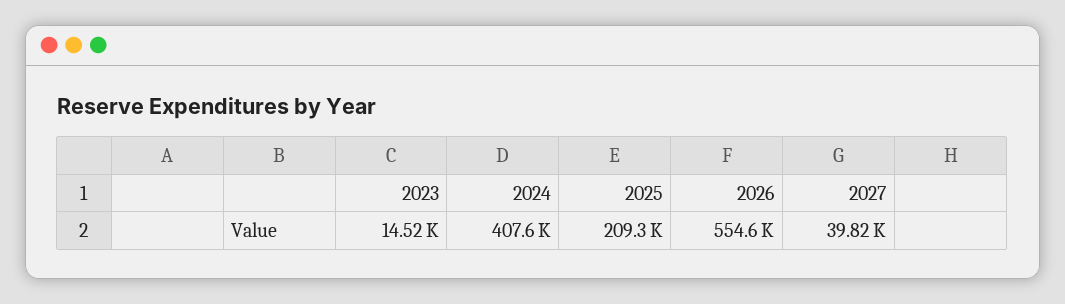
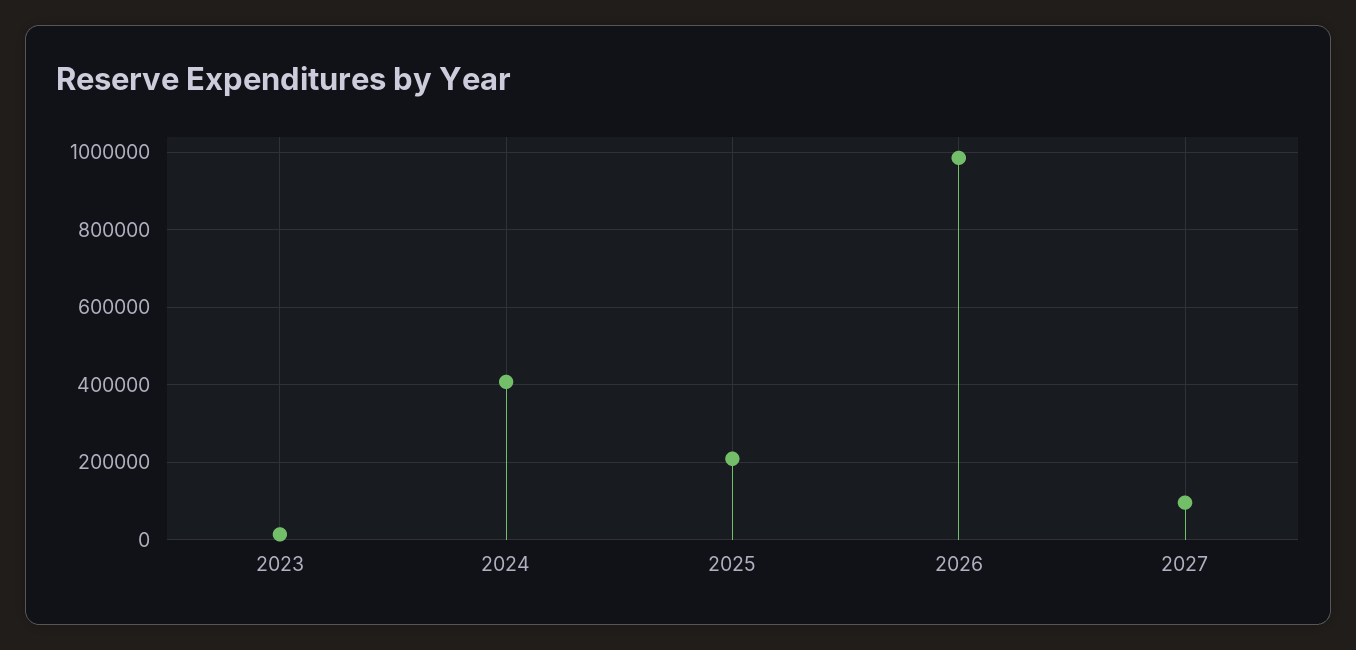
2026: 554600 -> 980000
2027: 39820 -> 100000

